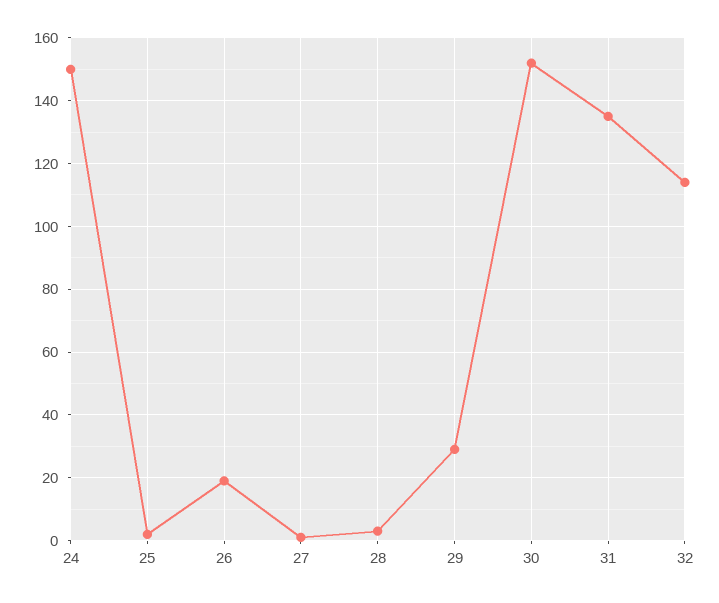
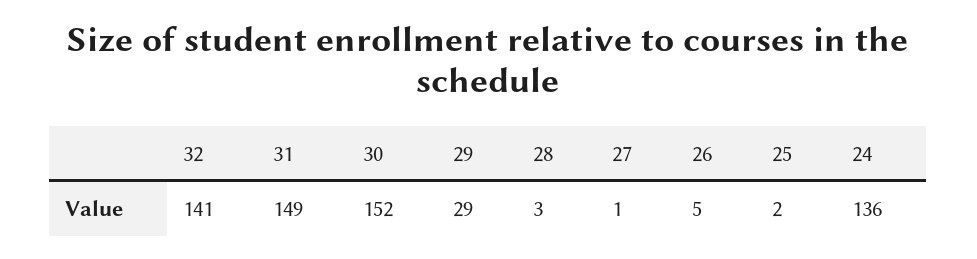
24: 150 -> 136
26: 20 -> 5
31: 135 -> 149
32: 115 -> 141

